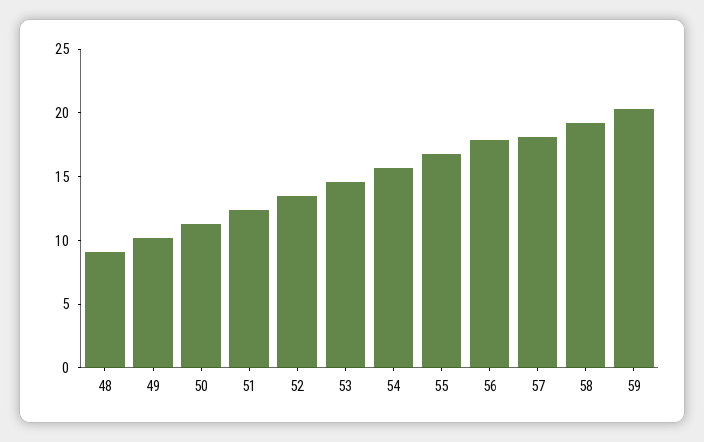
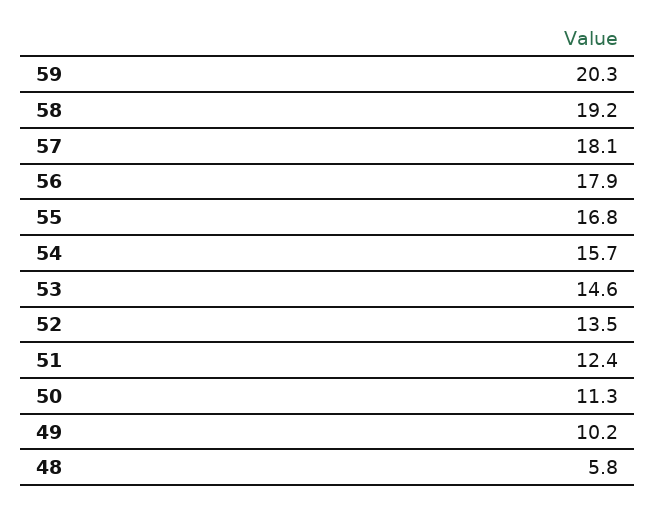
48: 9 -> 5.8

